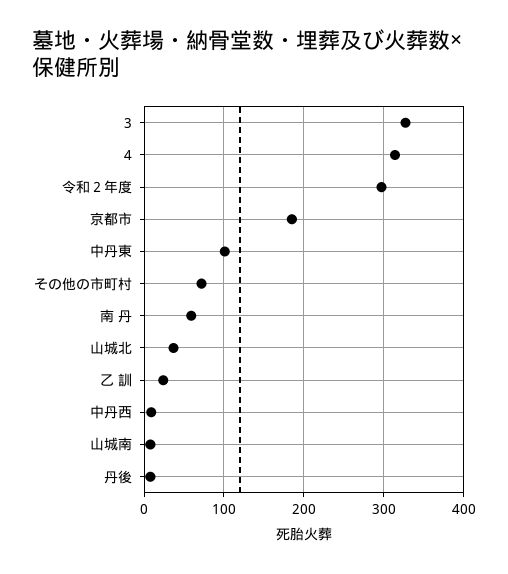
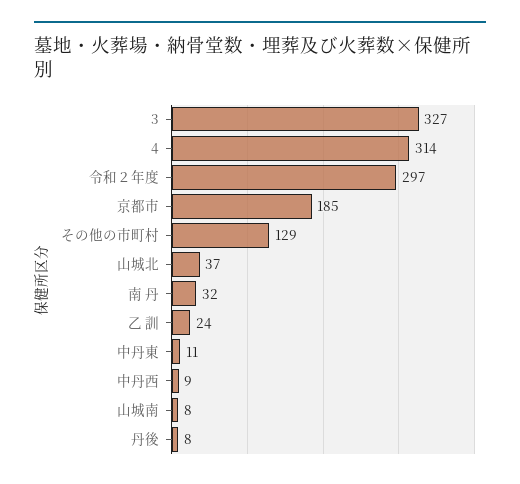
中丹東: 100 -> 11
その他の市町村: 70 -> 129
南 丹: 60 -> 32

